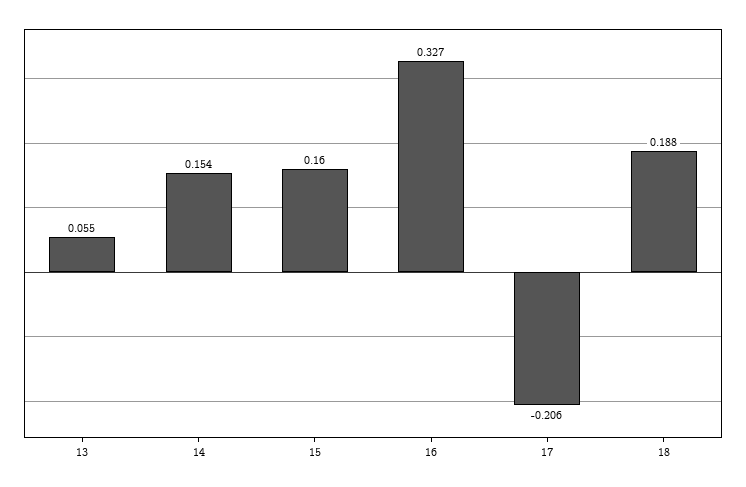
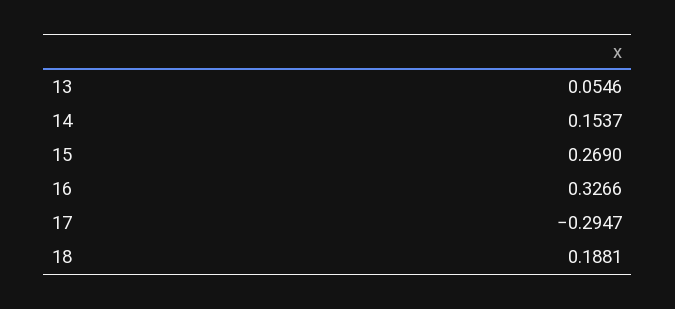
15: 0.16 -> 0.269
17: -0.206 -> -0.2947

